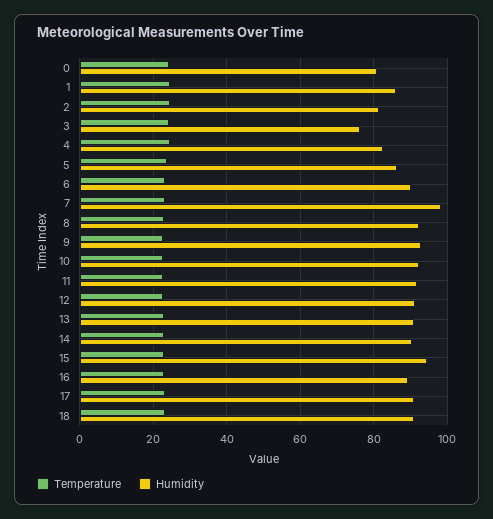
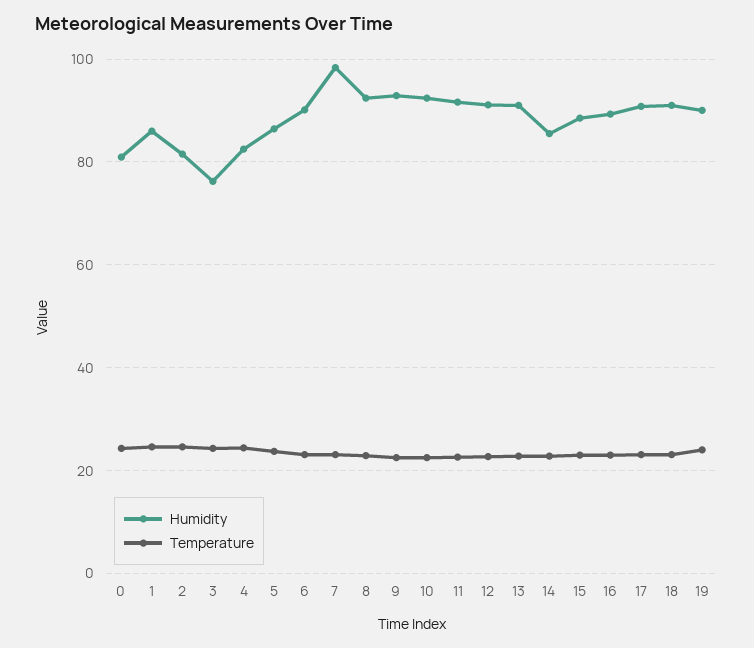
Humidity, 14: 90 -> 86
Humidity, 15: 94 -> 88
Humidity, 19: none -> 90
Temperature, 19: none -> 24

